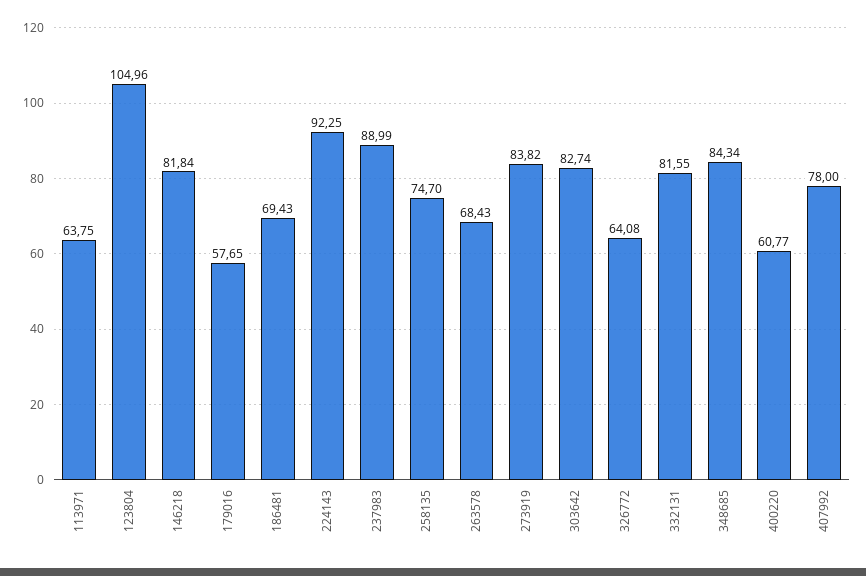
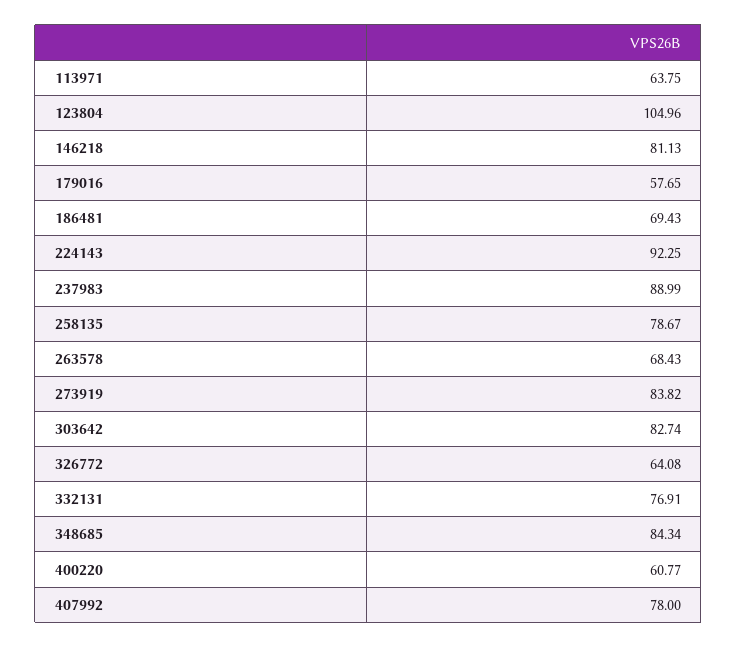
146218: 81.84 -> 81.13
258135: 74.7 -> 78.67
332131: 81.55 -> 76.91

